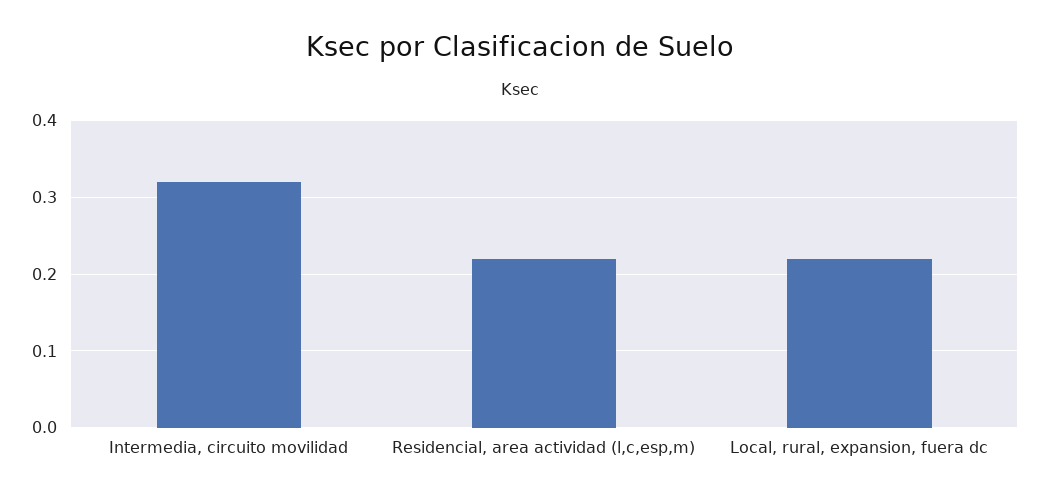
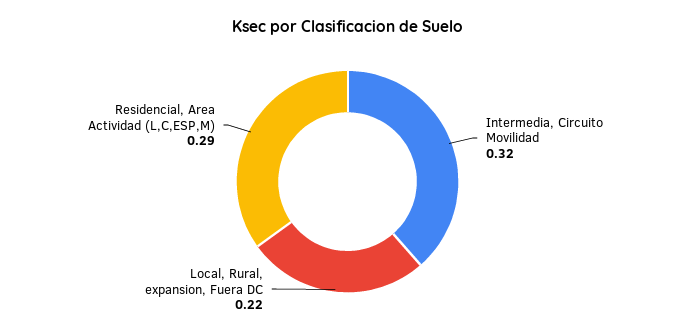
Residencial, area actividad (l,c,esp,m): 0.22 -> 0.29

